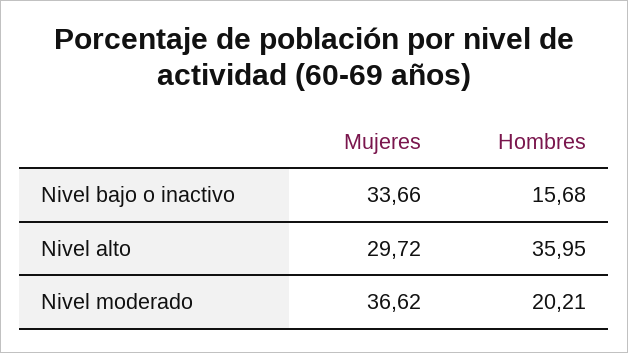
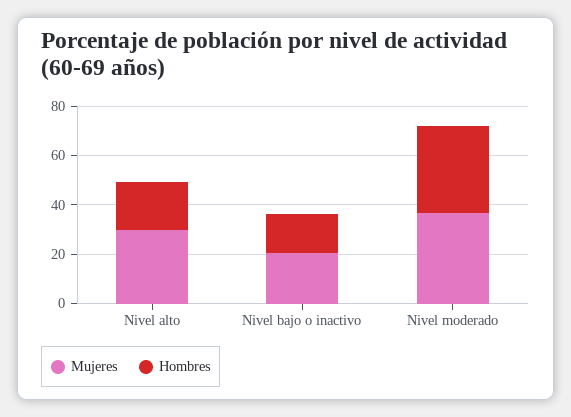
Mujeres, Nivel bajo o inactivo: 33.66 -> 20
Hombres, Nivel alto: 35.95 -> 20
Hombres, Nivel moderado: 20.21 -> 35

